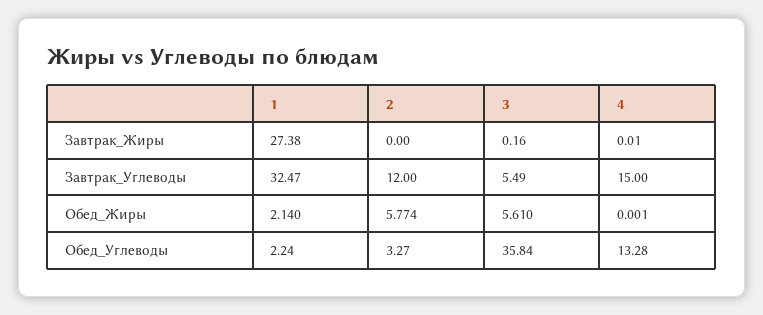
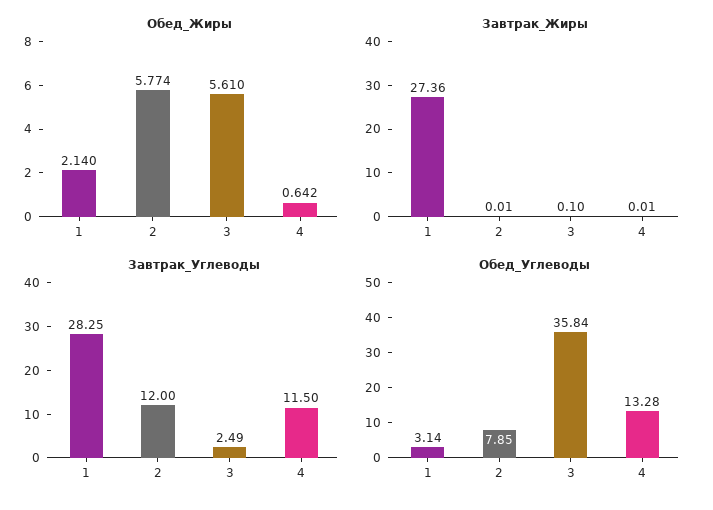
Завтрак_Жиры, 1: 27.38 -> 27.36
Завтрак_Жиры, 2: 0 -> 0.01
Завтрак_Жиры, 3: 0.16 -> 0.1
Завтрак_Углеводы, 1: 32.47 -> 28.25
Завтрак_Углеводы, 3: 5.49 -> 2.49
Завтрак_Углеводы, 4: 15 -> 11.5
Обед_Жиры, 4: 0.001 -> 0.642
Обед_Углеводы, 1: 2.24 -> 3.14
Обед_Углеводы, 2: 3.27 -> 7.85

